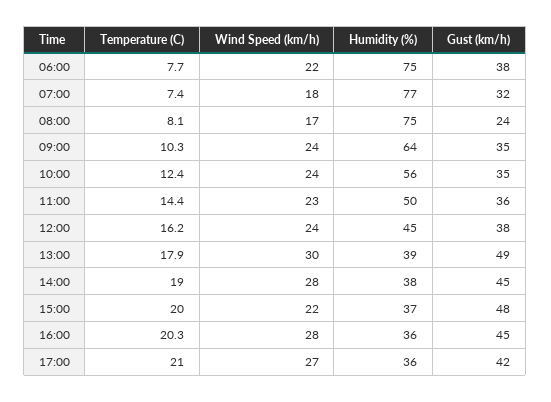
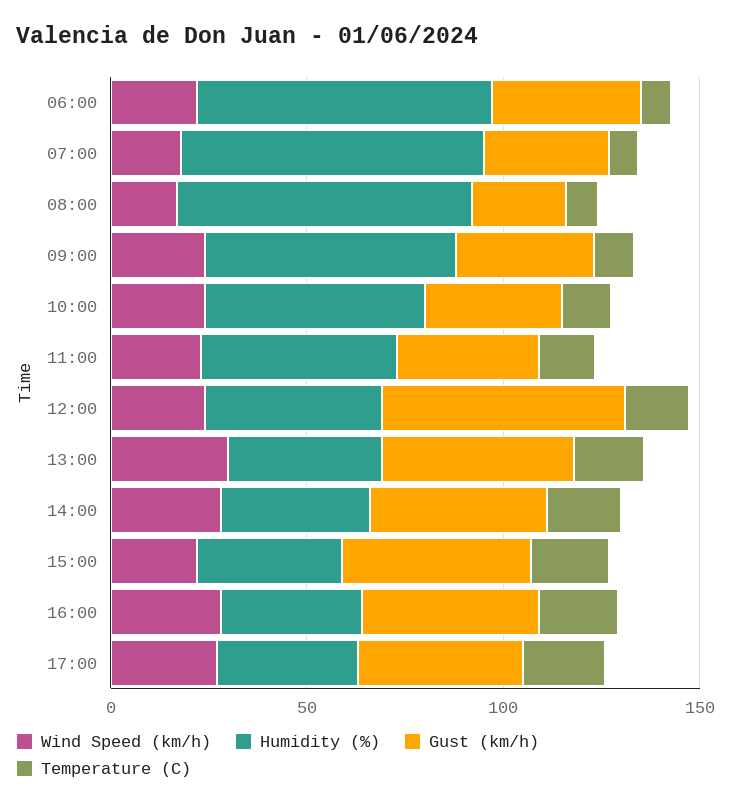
Gust (km/h), 12:00: 38 -> 60

